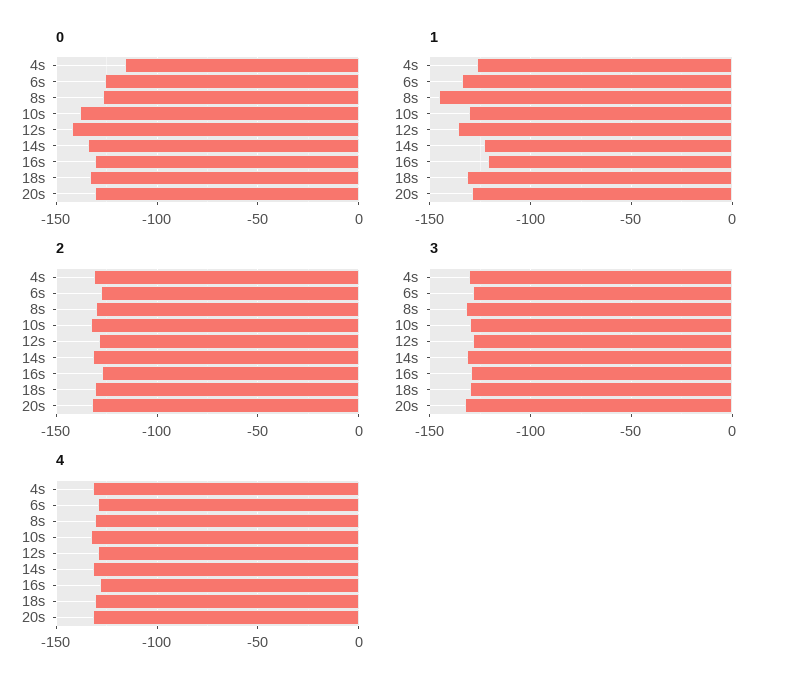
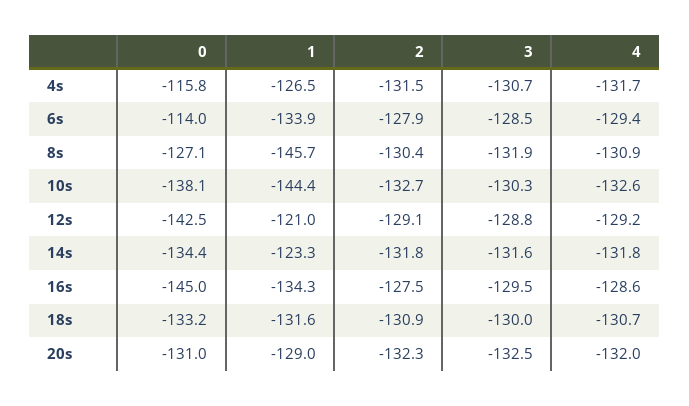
0, 6s: -125 -> -114
0, 16s: -130 -> -145
1, 10s: -130 -> -144.4
1, 12s: -135 -> -121
1, 16s: -120 -> -134.3

